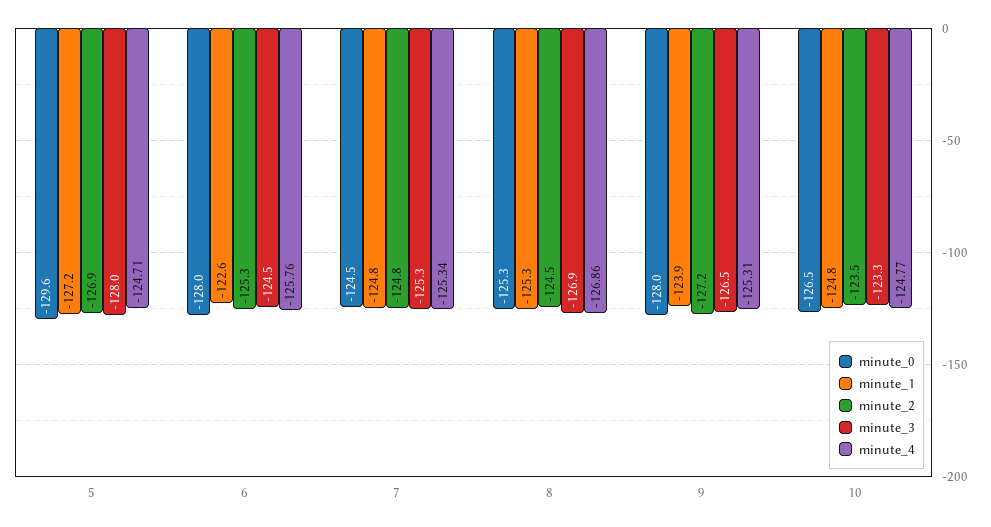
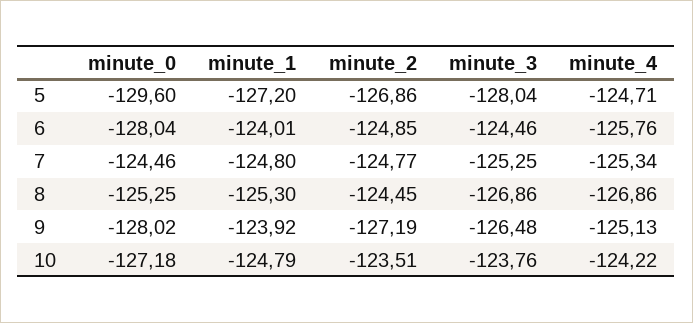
minute_1, 6: -122.6 -> -124.01
minute_2, 6: -125.3 -> -124.85
minute_4, 9: -125.31 -> -125.13
minute_0, 10: -126.5 -> -127.18
minute_3, 10: -123.3 -> -123.76
minute_4, 10: -124.77 -> -124.22

